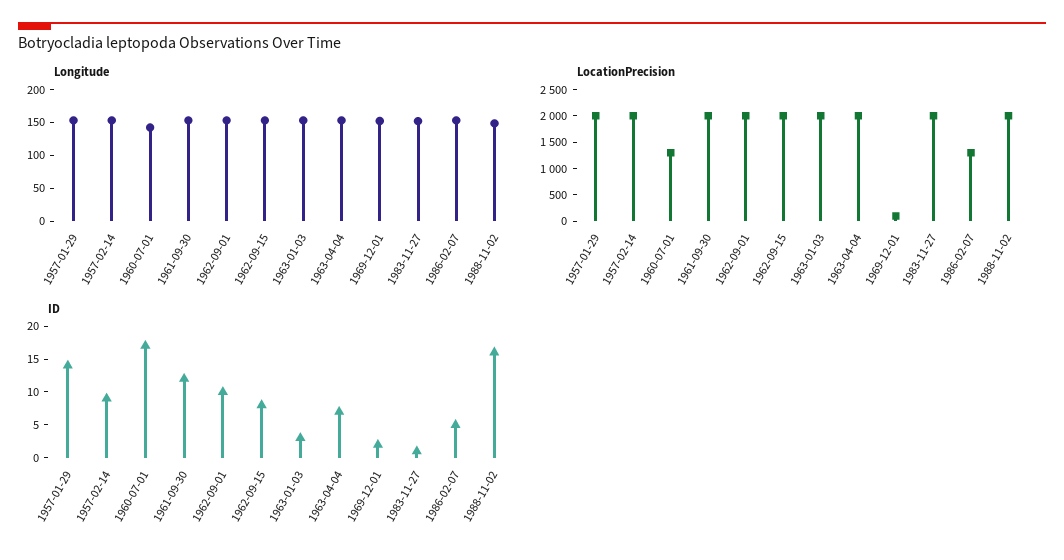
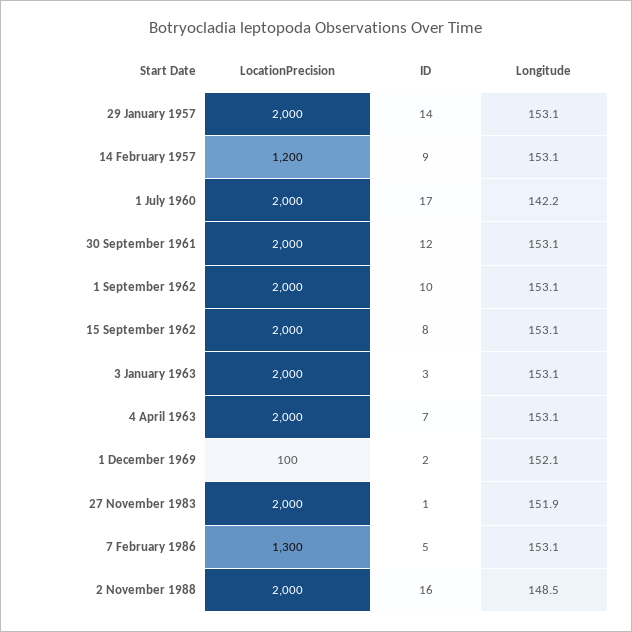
LocationPrecision, 1957-02-14: 2000 -> 1200
LocationPrecision, 1960-07-01: 1250 -> 2000

